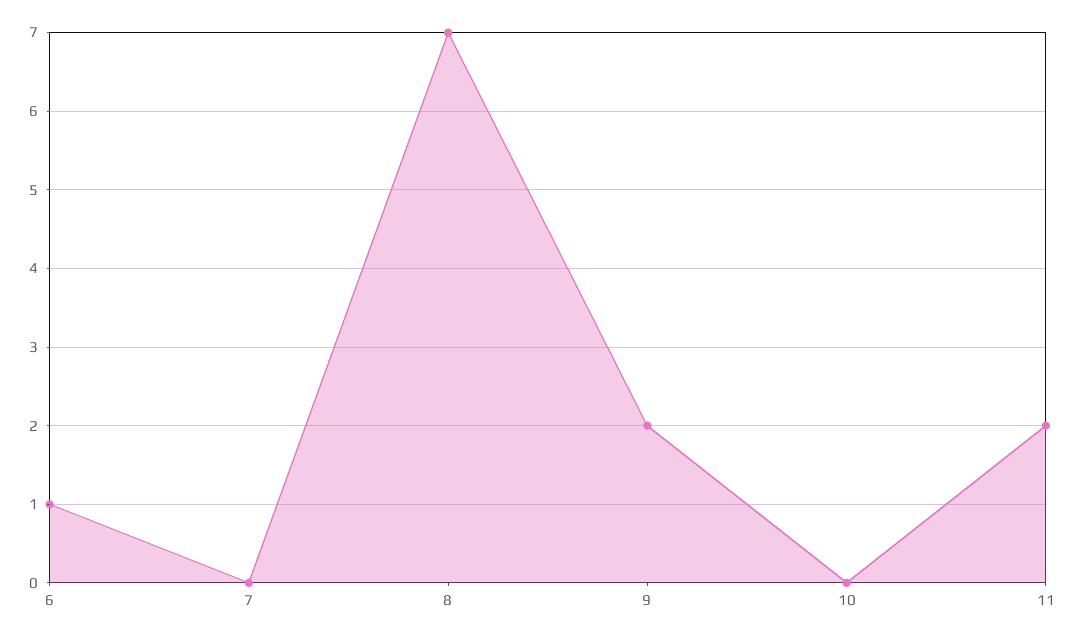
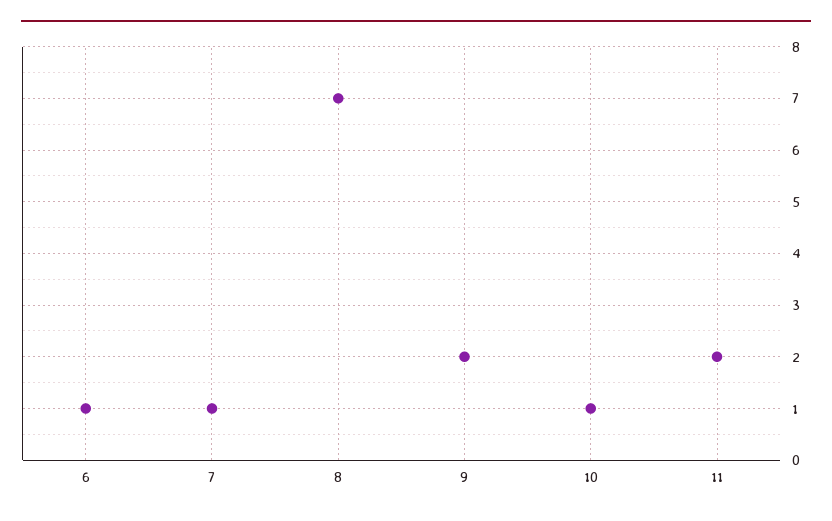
7: 0 -> 1
10: 0 -> 1

